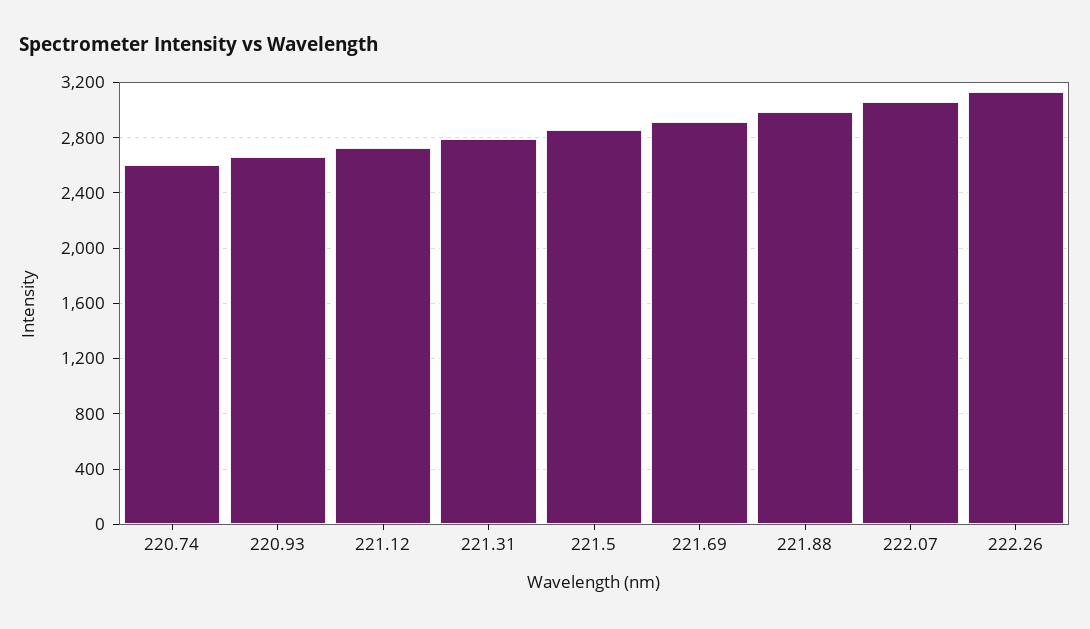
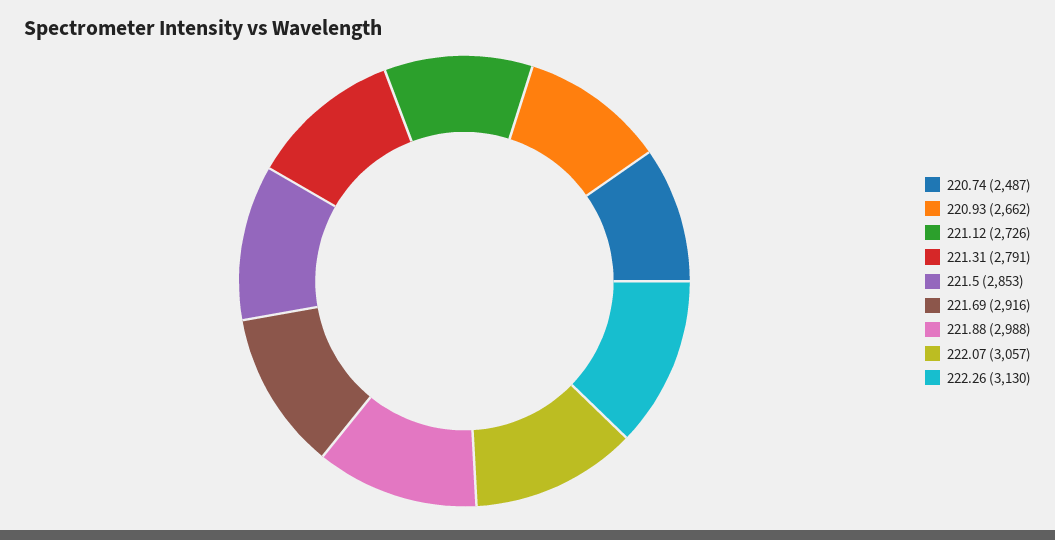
220.74: 2600 -> 2487

